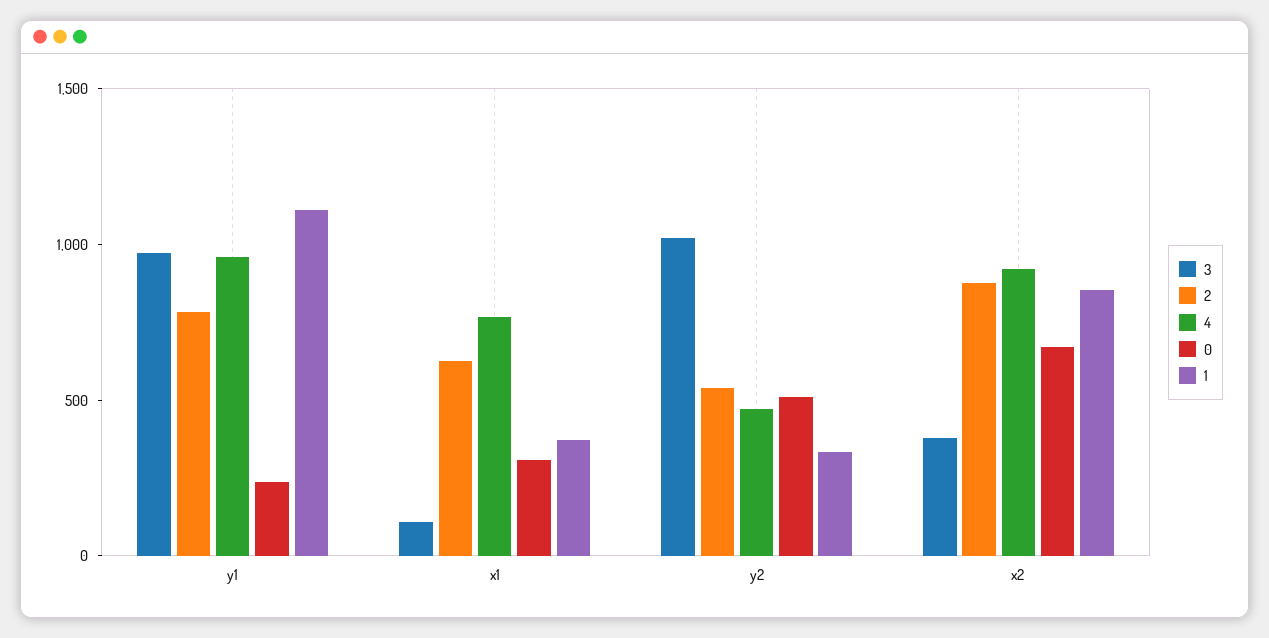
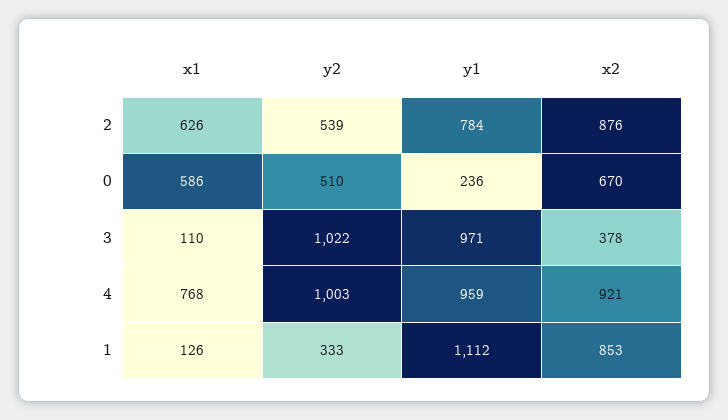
0, x1: 300 -> 586
1, x1: 400 -> 126
4, y2: 500 -> 1003

